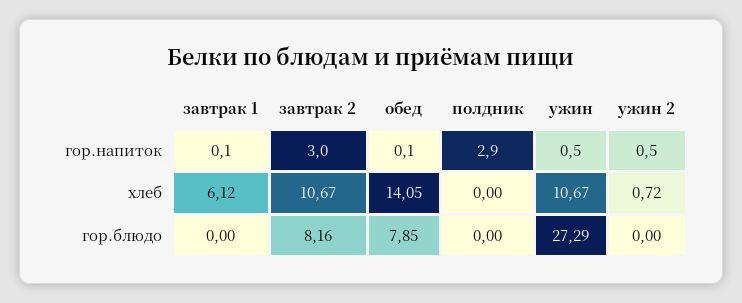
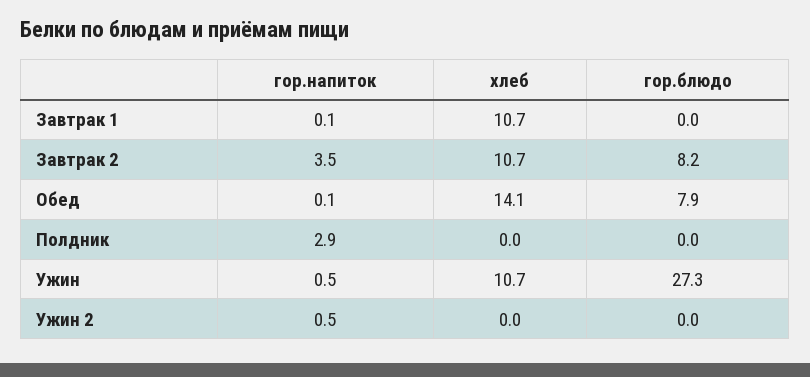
завтрак 2, гор.напиток: 3 -> 3.5
завтрак 1, хлеб: 6.12 -> 10.7
ужин 2, хлеб: 0.72 -> 0

